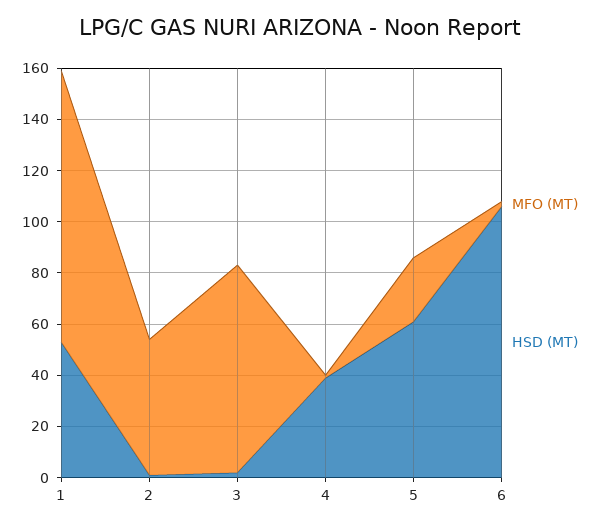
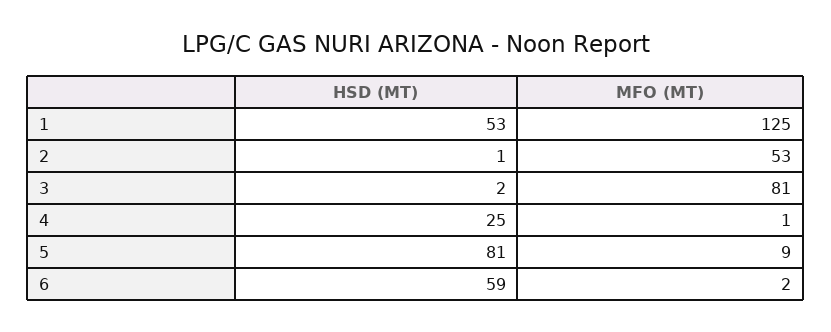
MFO (MT), 1: 105 -> 125
HSD (MT), 4: 40 -> 25
MFO (MT), 5: 25 -> 9
HSD (MT), 5: 60 -> 81
HSD (MT), 6: 105 -> 59

